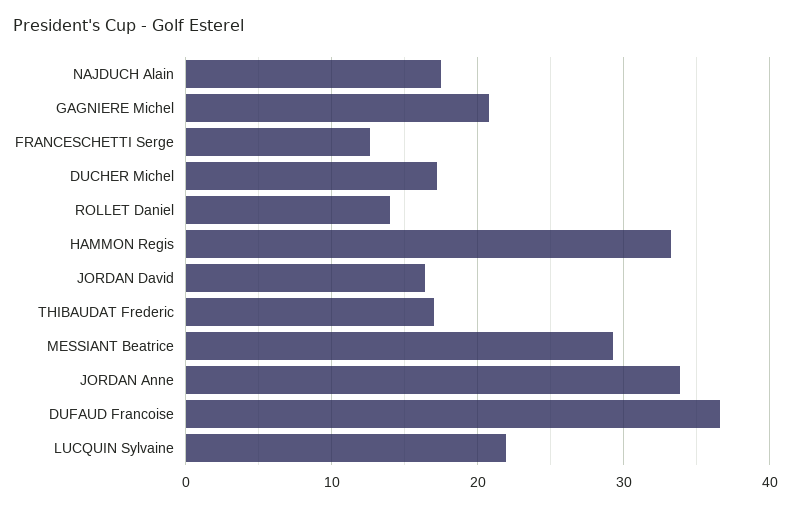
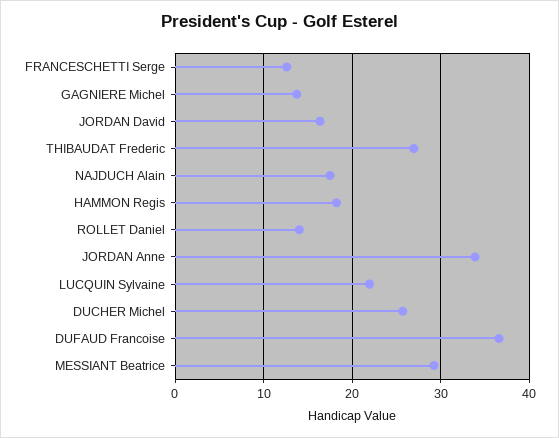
GAGNIERE Michel: 21 -> 14
DUCHER Michel: 17 -> 26
HAMMON Regis: 33 -> 18
THIBAUDAT Frederic: 17 -> 27

